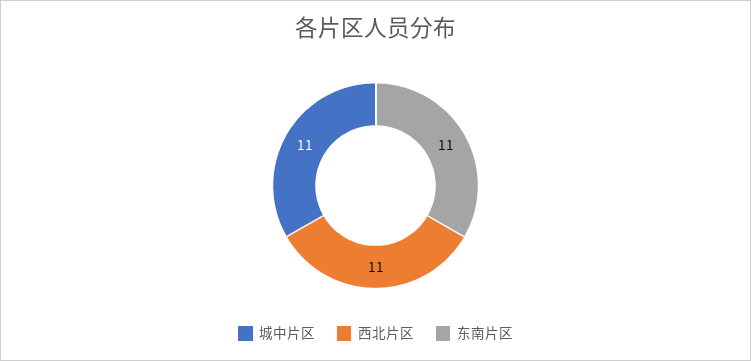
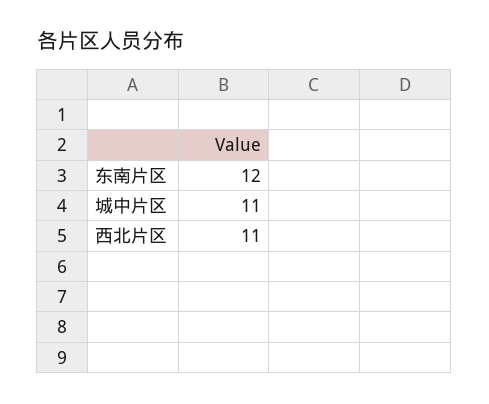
东南片区: 11 -> 12

